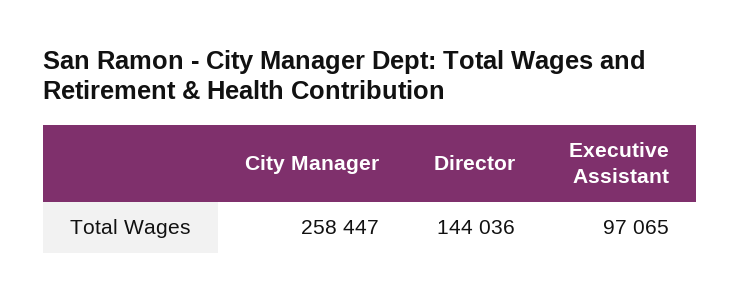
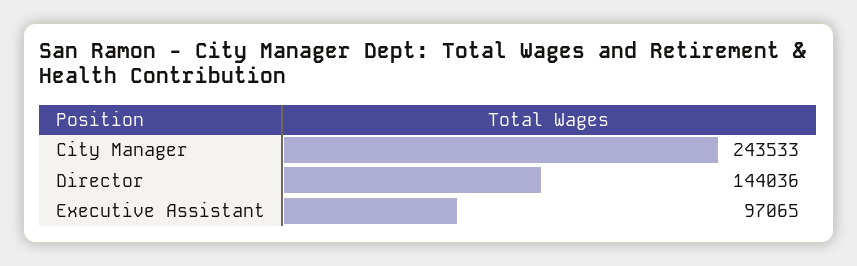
City Manager: 258447 -> 243533

